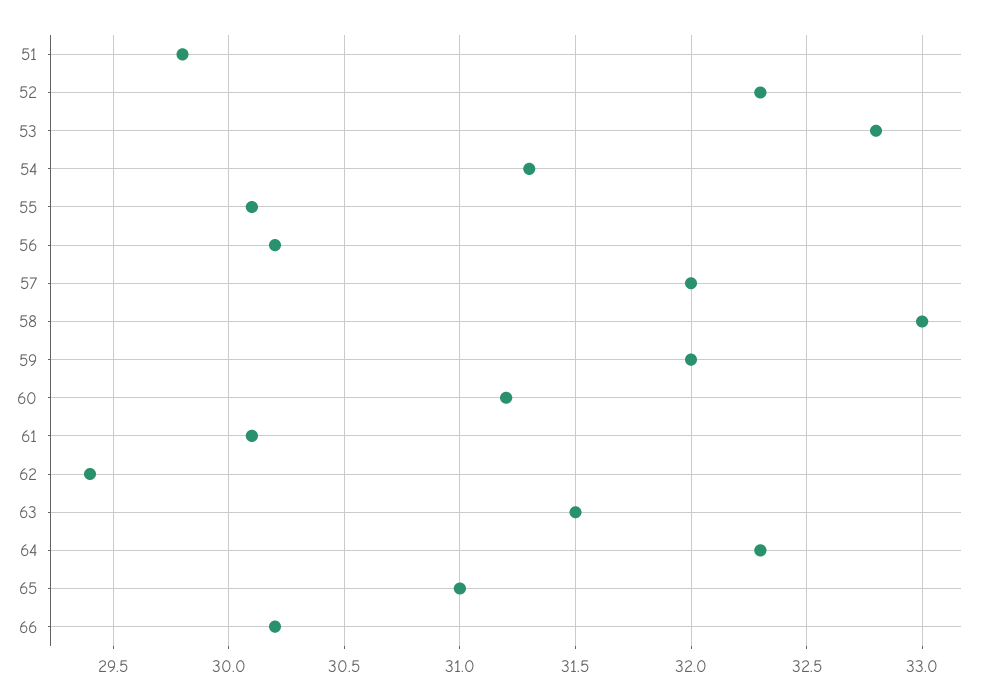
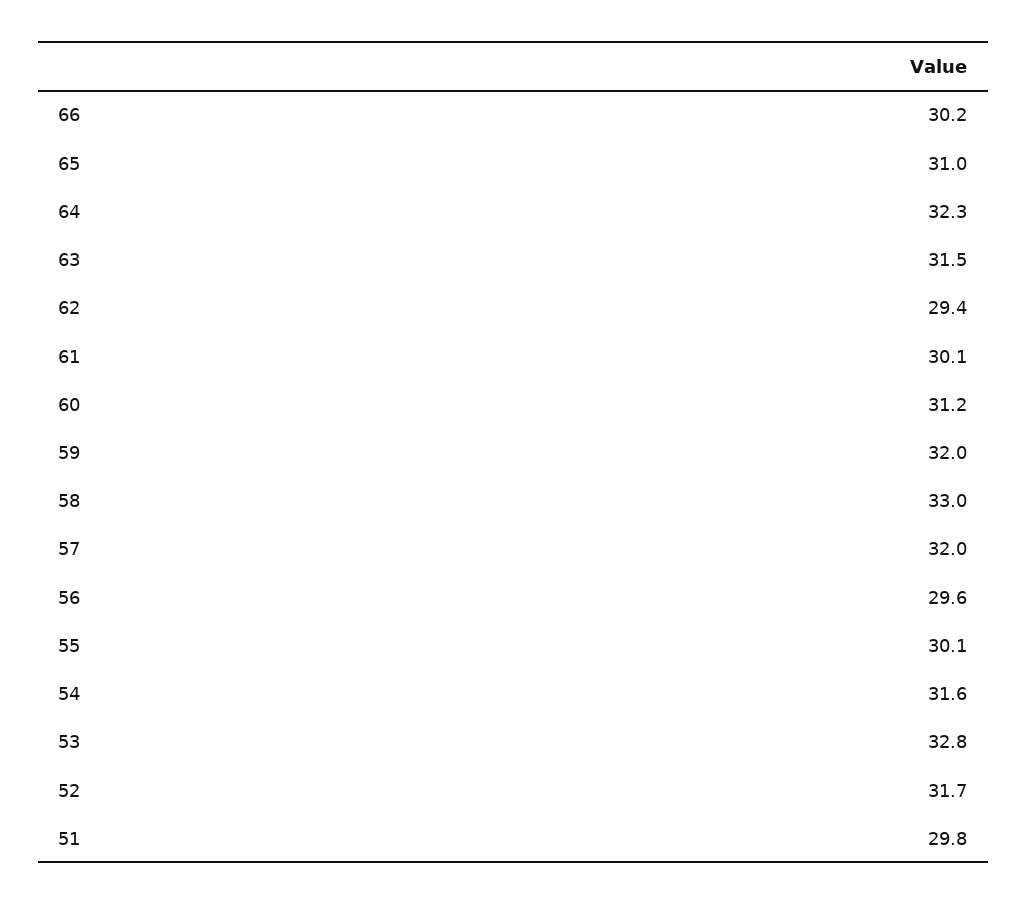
52: 32.3 -> 31.7
54: 31.3 -> 31.6
56: 30.2 -> 29.6

